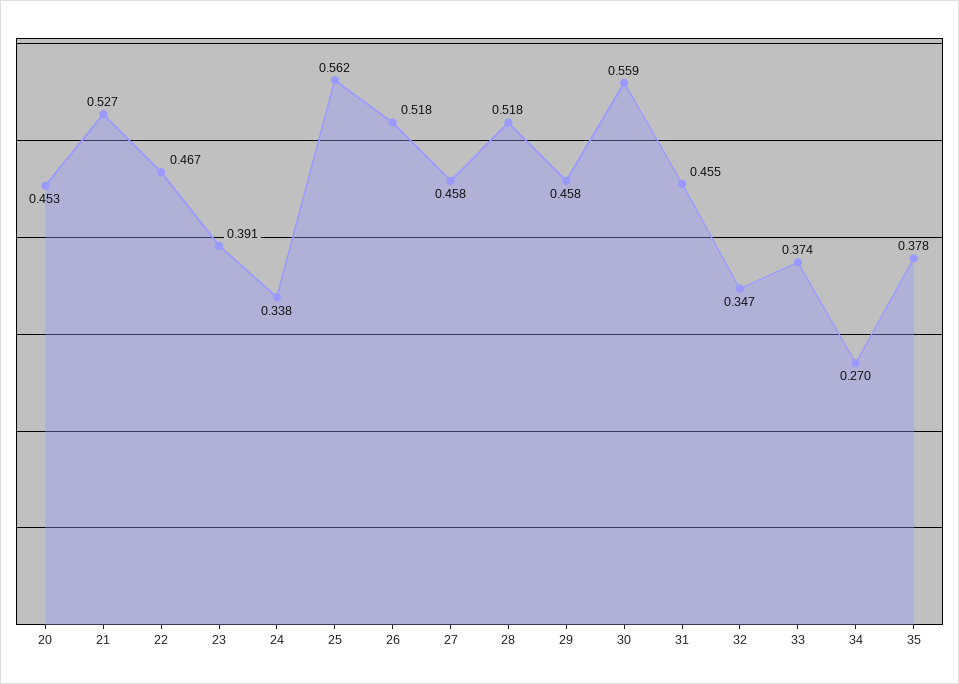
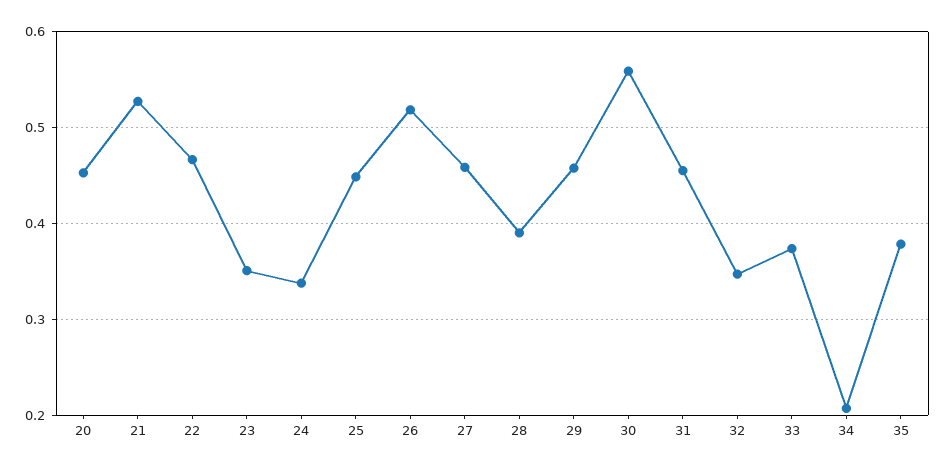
23: 0.391 -> 0.35
25: 0.562 -> 0.45
28: 0.518 -> 0.39
34: 0.27 -> 0.21

